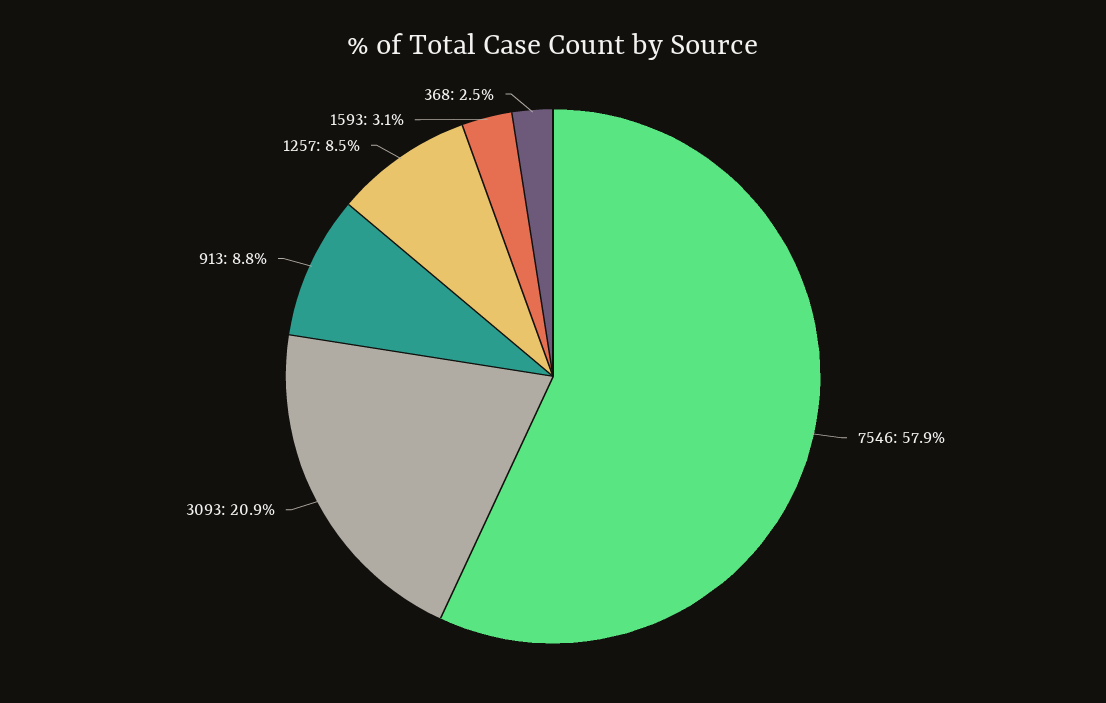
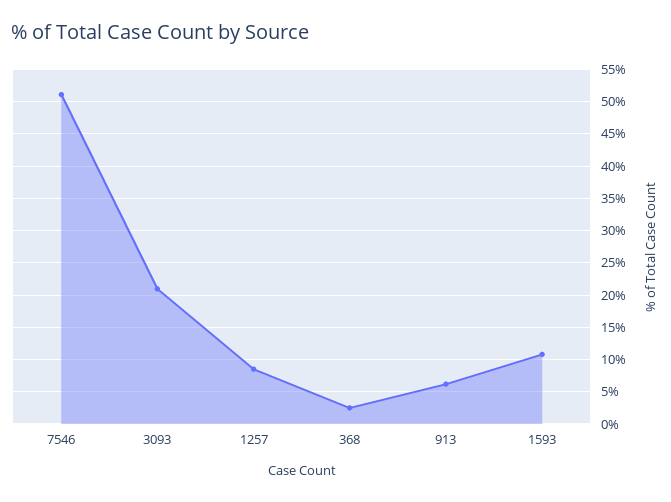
7546: 57.9 -> 51
913: 8.8 -> 6
1593: 3.1 -> 11

